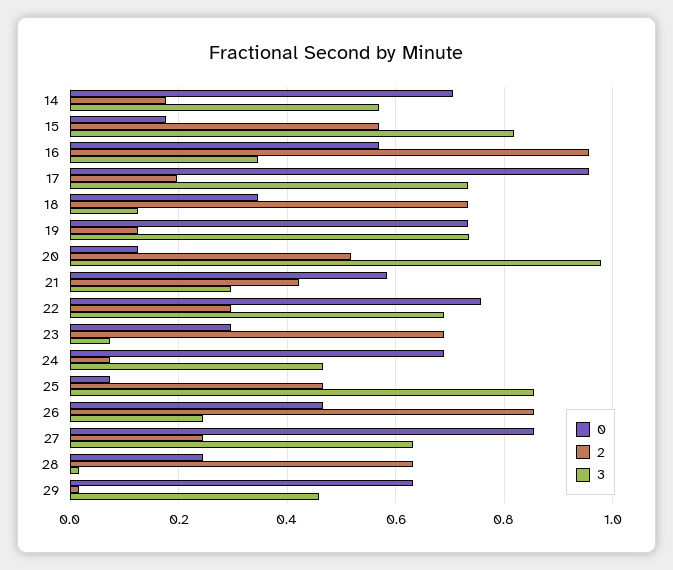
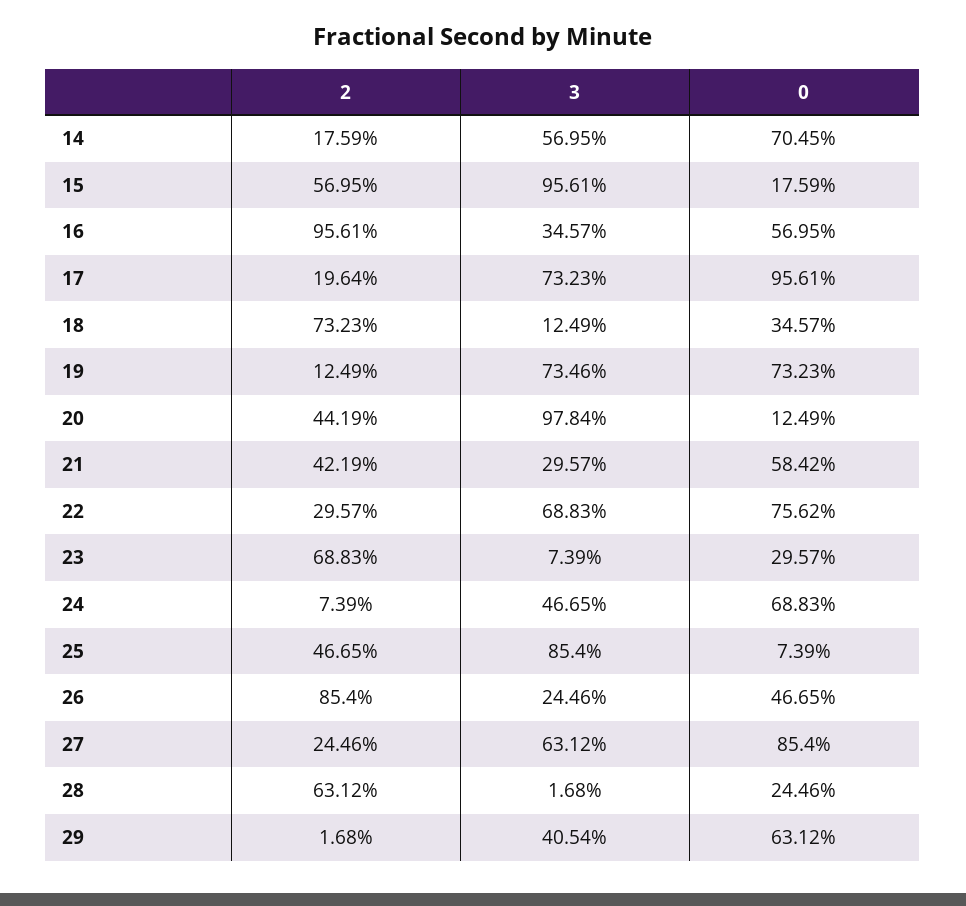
3, 15: 0.82 -> 0.9561
2, 20: 0.52 -> 0.4419
3, 29: 0.46 -> 0.4054

